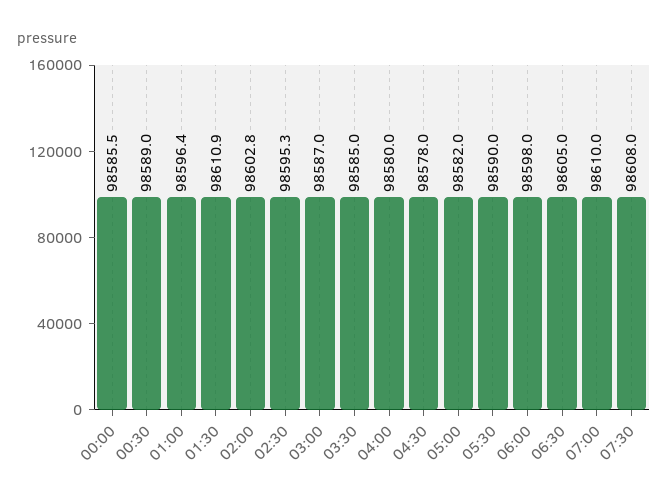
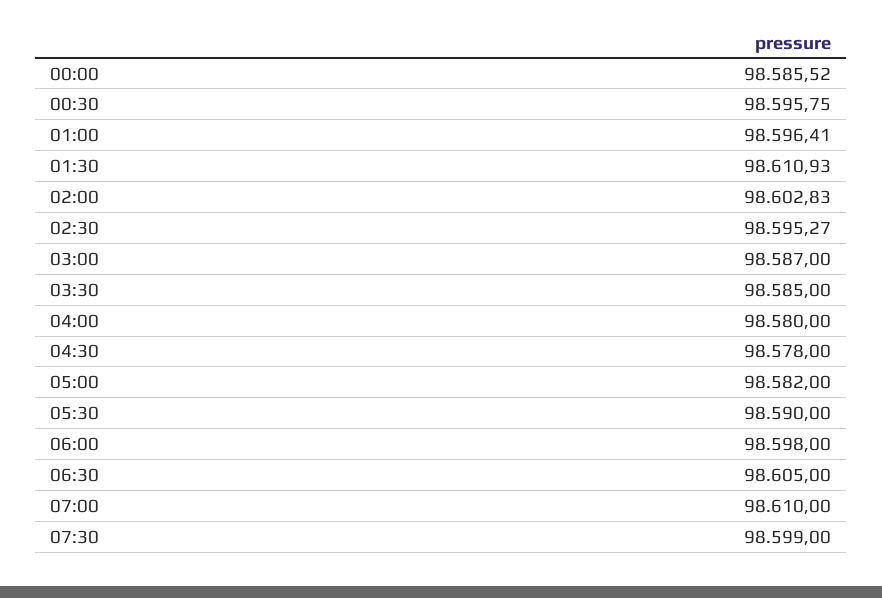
00:30: 98589 -> 98595.75
07:30: 98608 -> 98599

